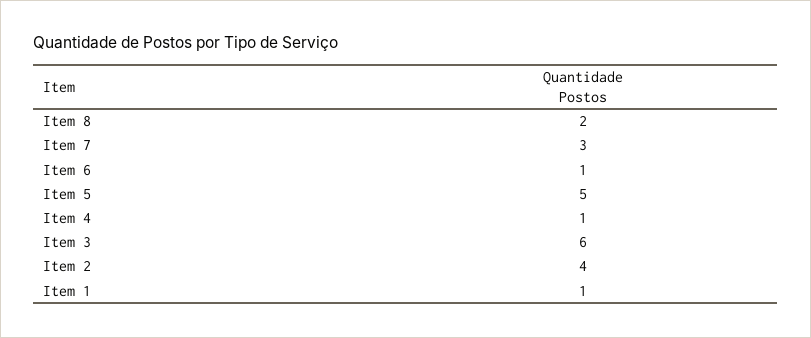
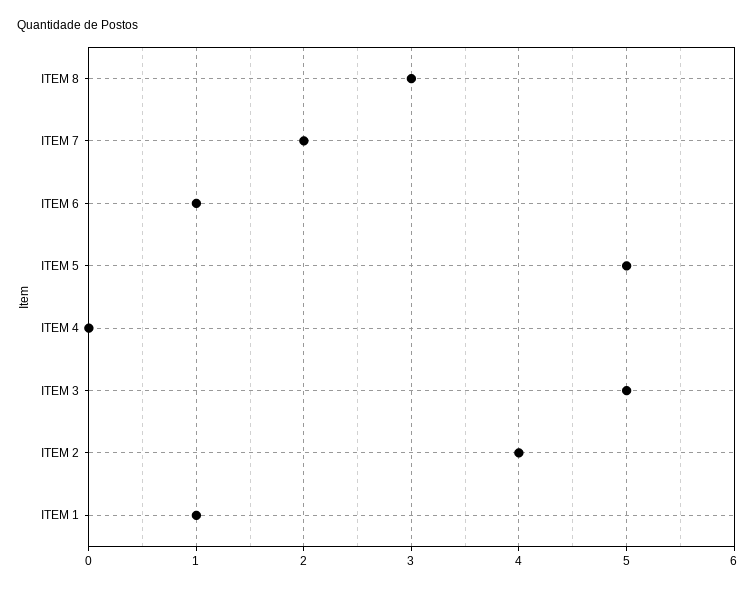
Item 8: 2 -> 3
Item 7: 3 -> 2
Item 4: 1 -> 0
Item 3: 6 -> 5

